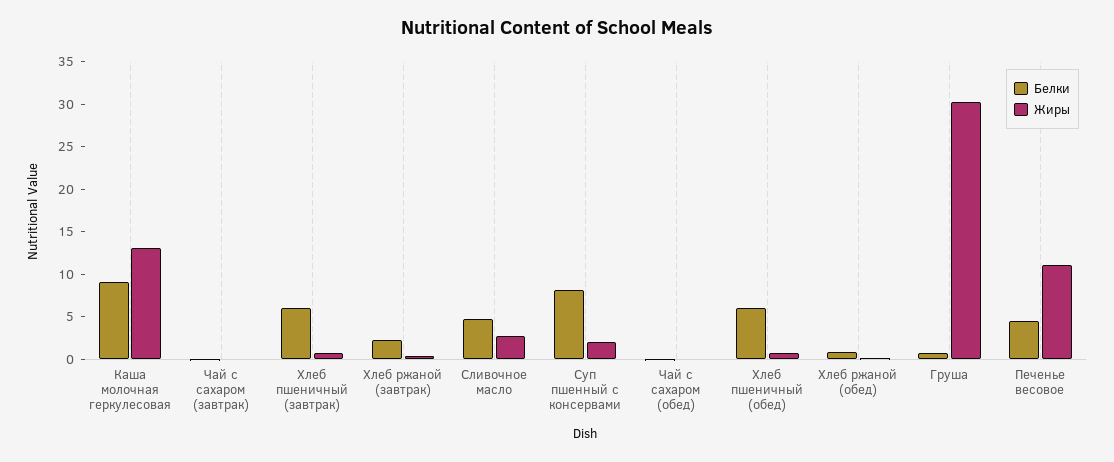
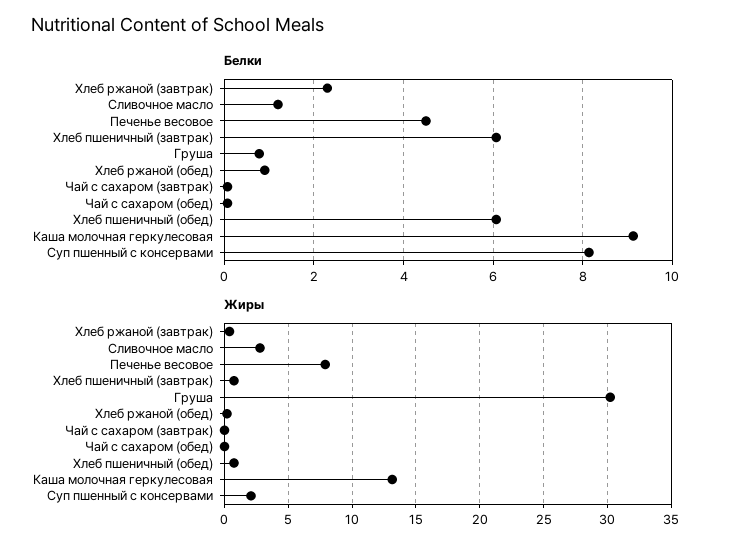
Белки, Сливочное масло: 5 -> 1.2
Жиры, Печенье весовое: 11 -> 8

